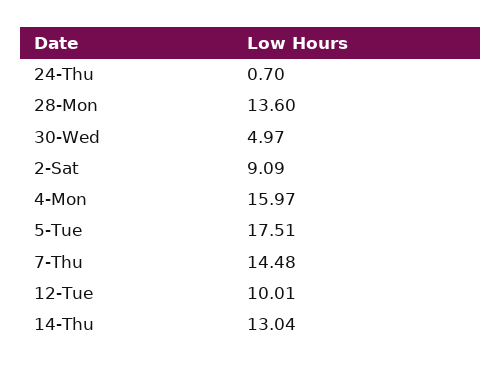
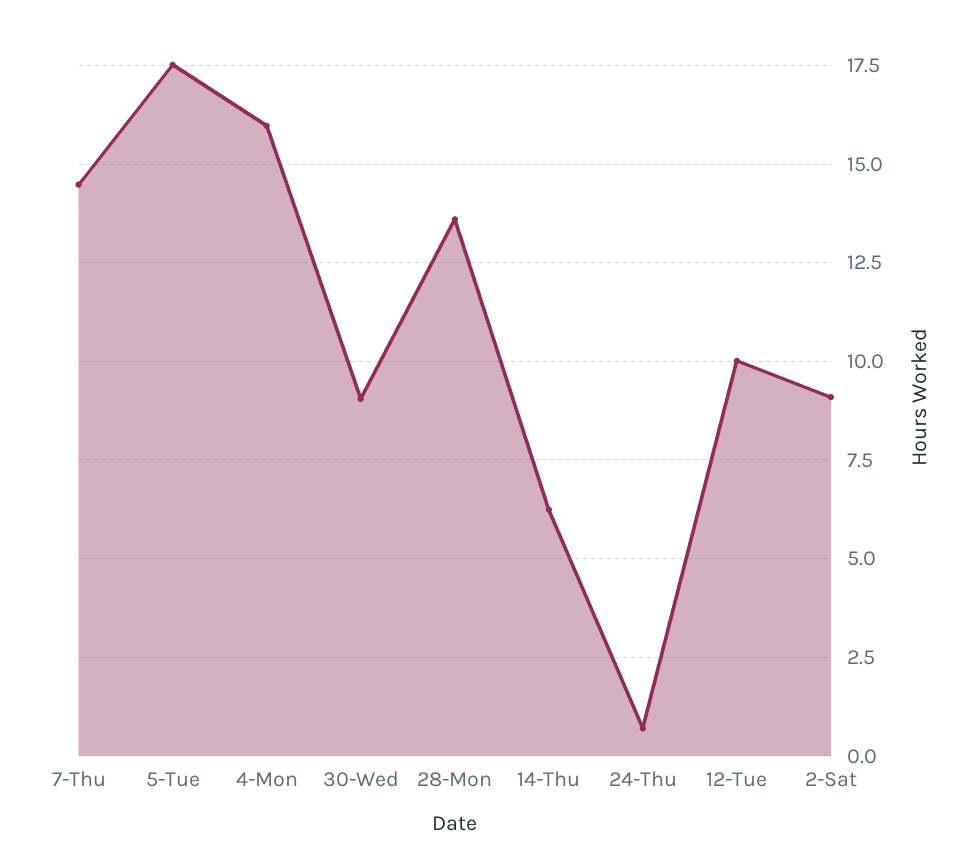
30-Wed: 4.97 -> 9
14-Thu: 13.04 -> 6.25

